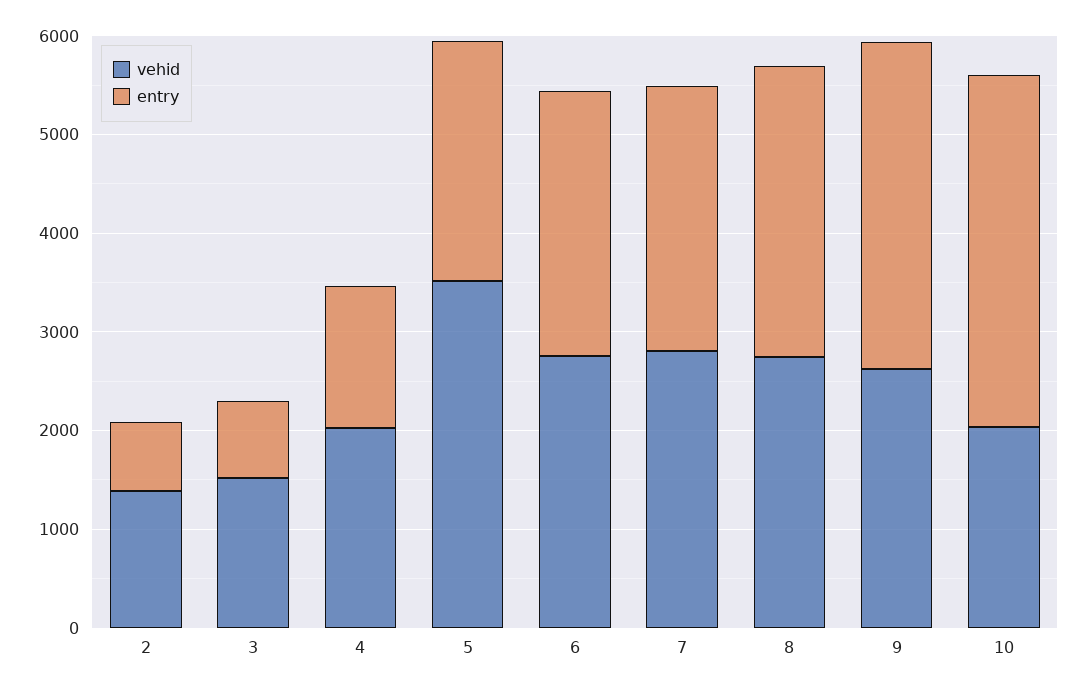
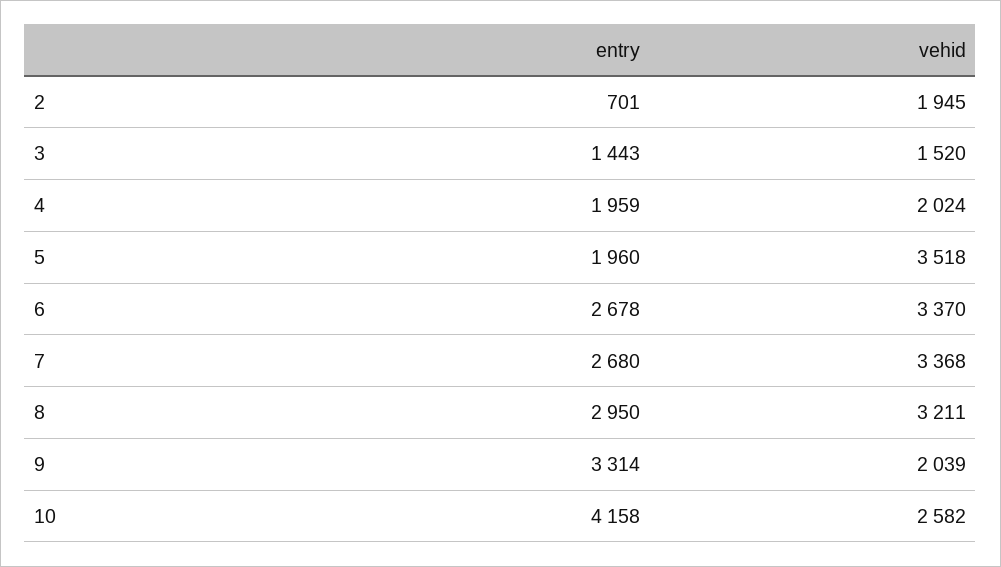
vehid, 2: 1400 -> 1945
entry, 3: 800 -> 1443
entry, 4: 1400 -> 1959
entry, 5: 2400 -> 1960
vehid, 6: 2800 -> 3370
vehid, 7: 2800 -> 3368
vehid, 8: 2800 -> 3211
vehid, 9: 2600 -> 2039
vehid, 10: 2000 -> 2582
entry, 10: 3600 -> 4158

